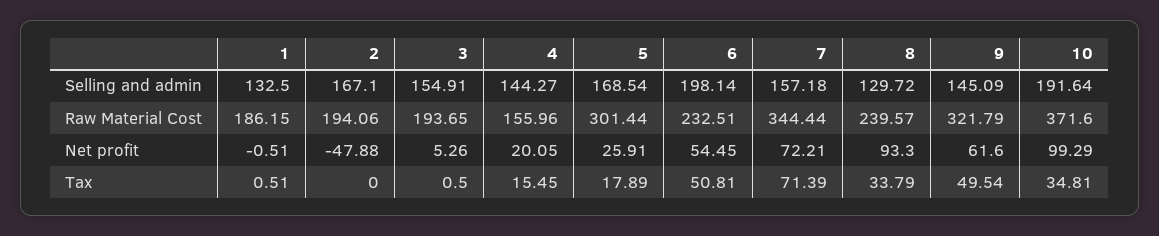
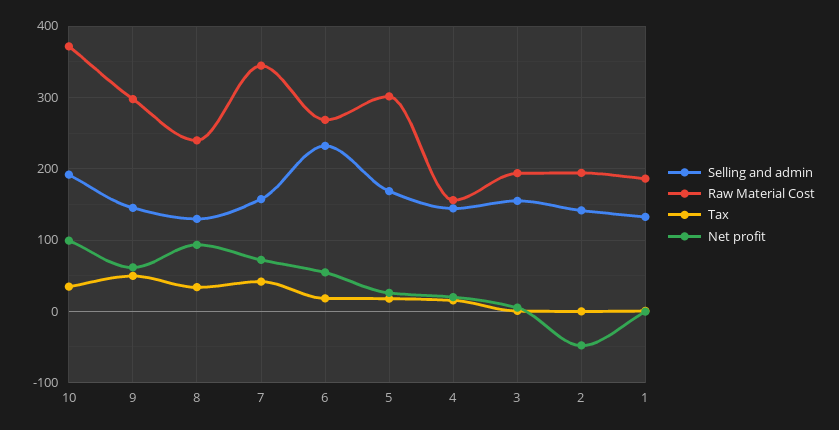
Selling and admin, 2: 167.1 -> 140
Selling and admin, 6: 198.14 -> 230
Raw Material Cost, 6: 232.51 -> 270
Raw Material Cost, 9: 321.79 -> 300
Tax, 6: 50.81 -> 20
Tax, 7: 71.39 -> 40

